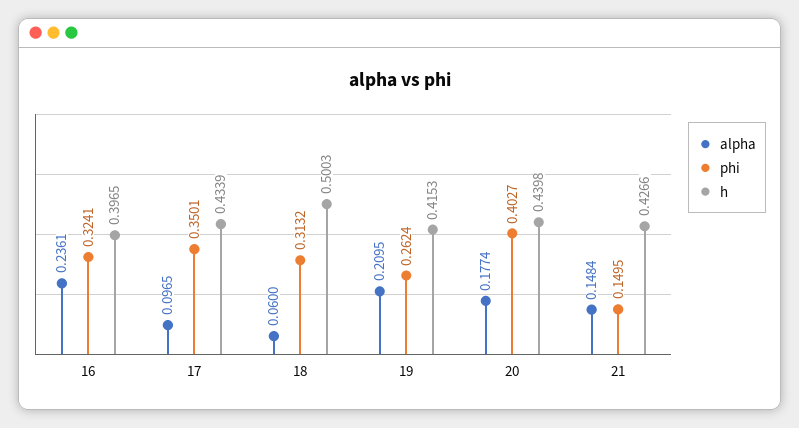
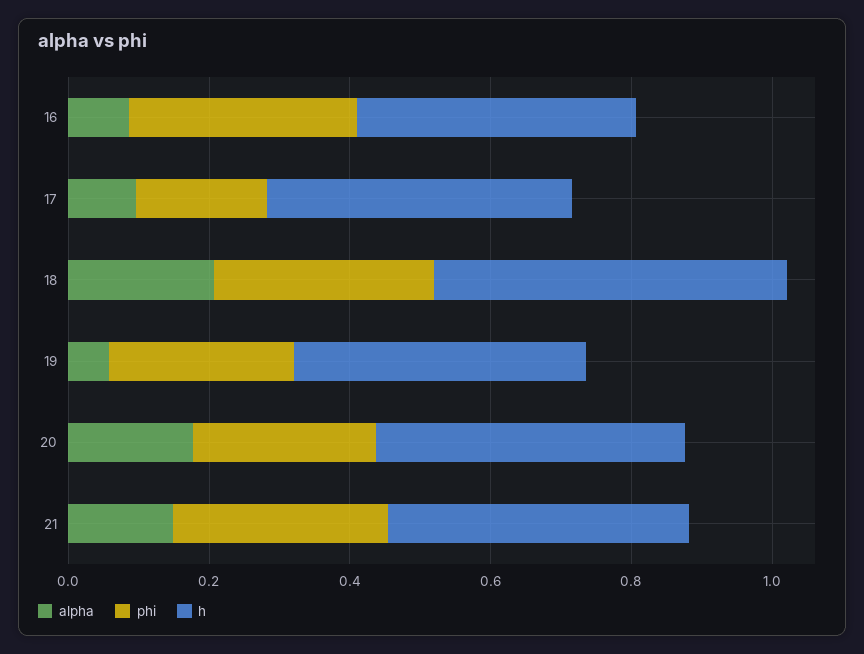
alpha, 16: 0.2361 -> 0.1
phi, 17: 0.3501 -> 0.2
alpha, 18: 0.06 -> 0.2
alpha, 19: 0.2095 -> 0.05
phi, 20: 0.4027 -> 0.25
phi, 21: 0.1495 -> 0.3

